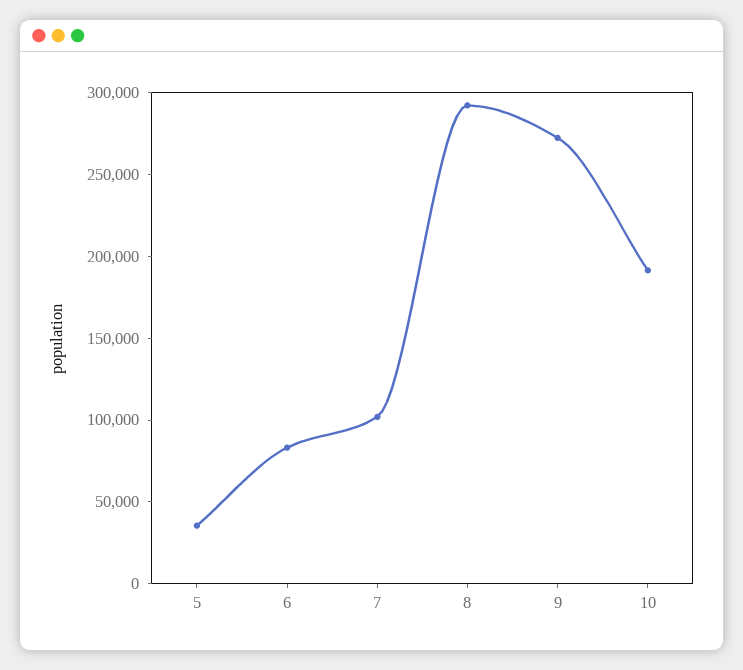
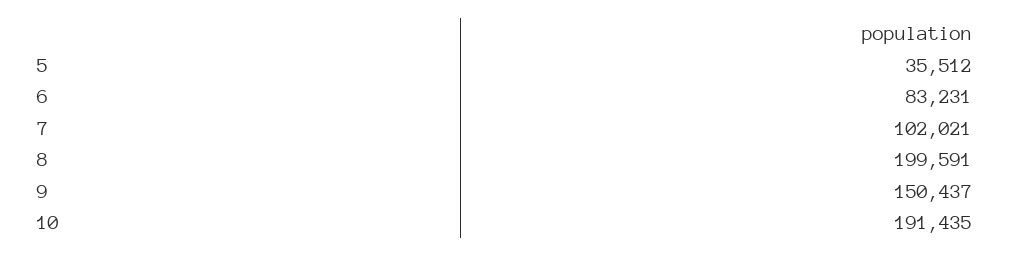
8: 290000 -> 199591
9: 270000 -> 150437

